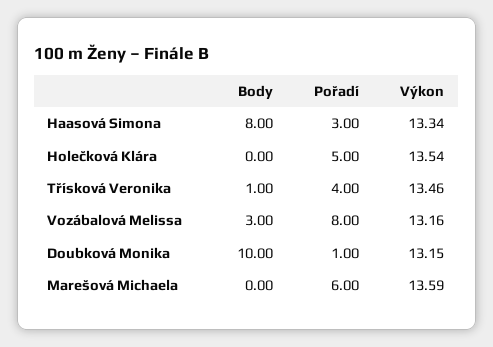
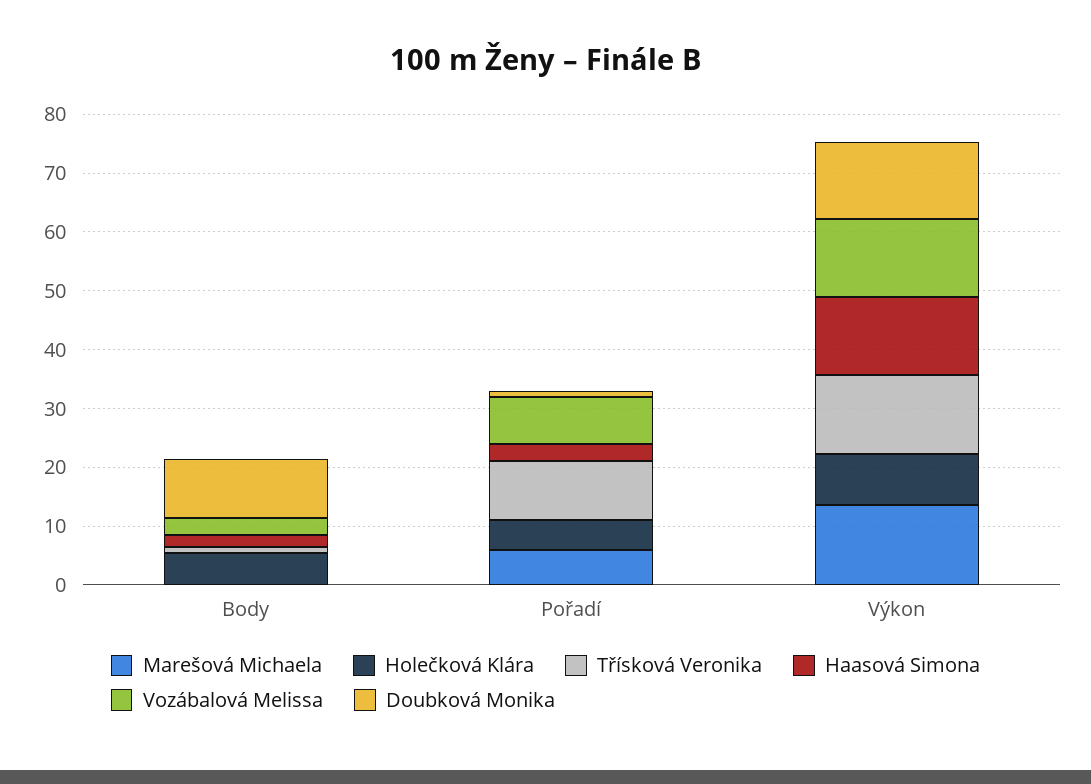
Haasová Simona, Body: 8 -> 2
Holečková Klára, Body: 0 -> 6
Holečková Klára, Výkon: 13.54 -> 8
Třísková Veronika, Pořadí: 4 -> 10

